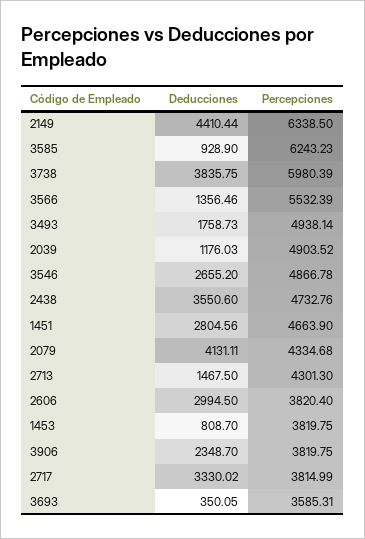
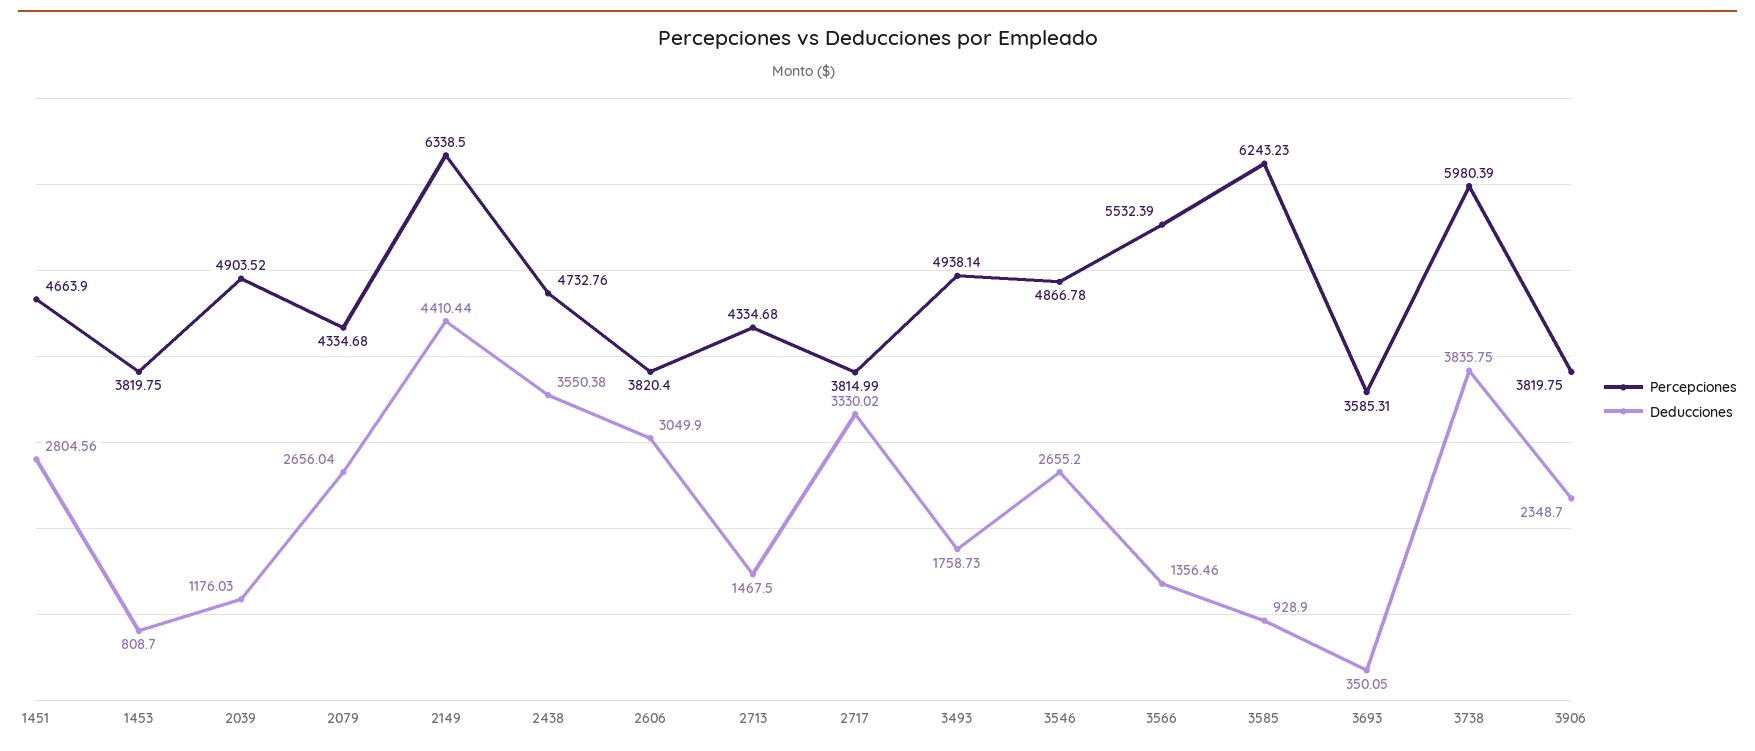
Deducciones, 2438: 3550.6 -> 3550.38
Deducciones, 2079: 4131.11 -> 2656.04
Percepciones, 2713: 4301.3 -> 4334.68
Deducciones, 2606: 2994.5 -> 3049.9

